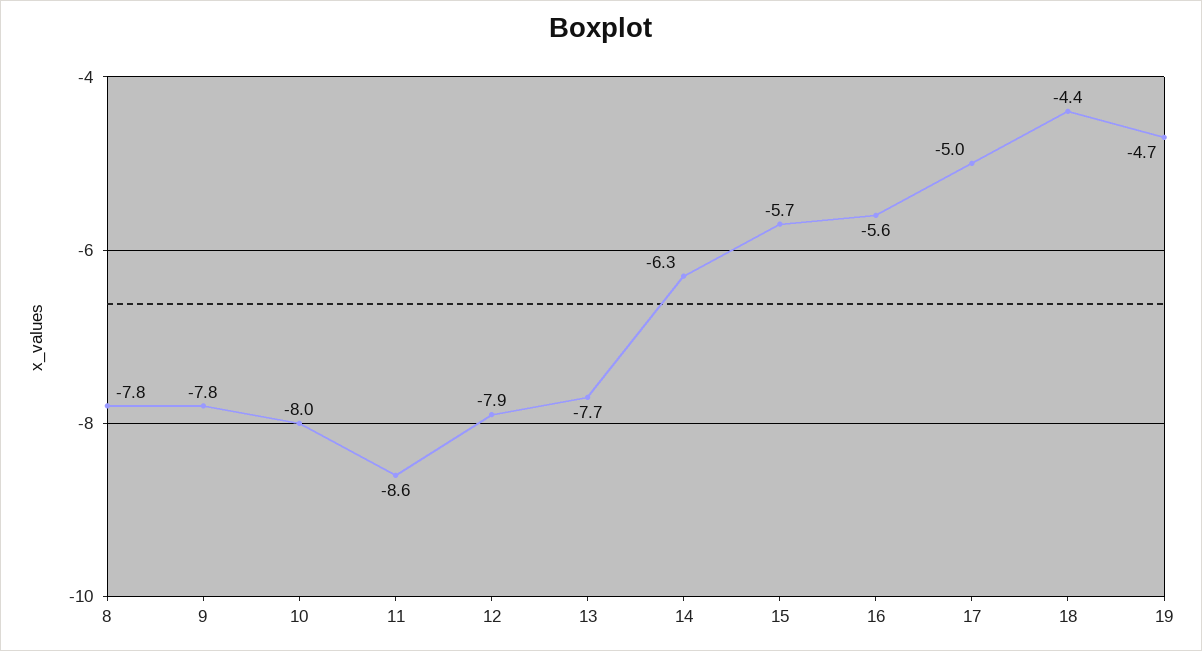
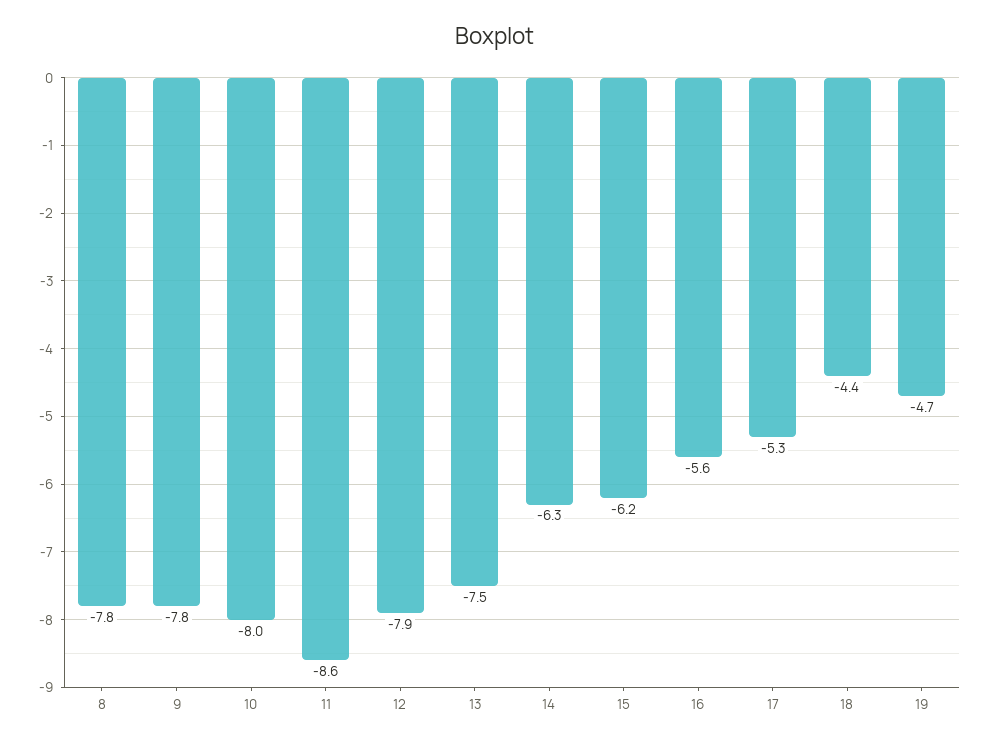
13: -7.7 -> -7.5
15: -5.7 -> -6.2
17: -5 -> -5.3

